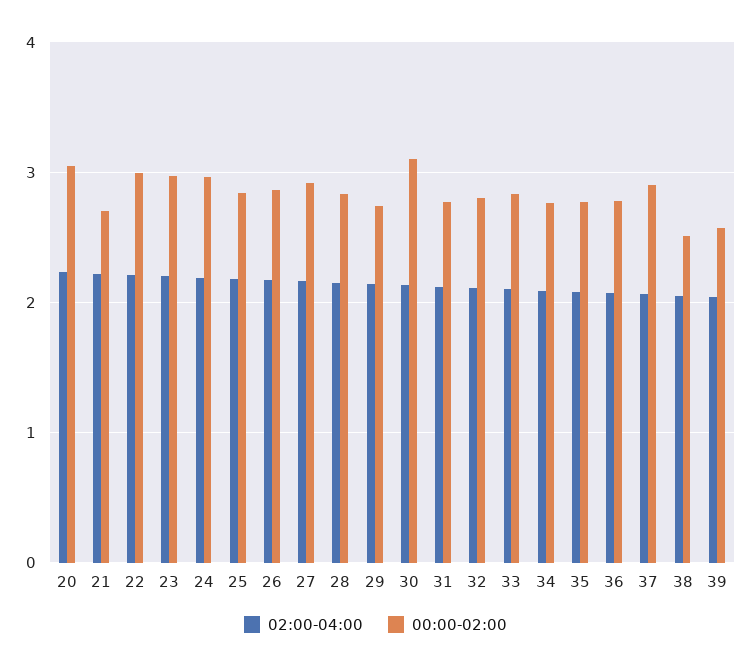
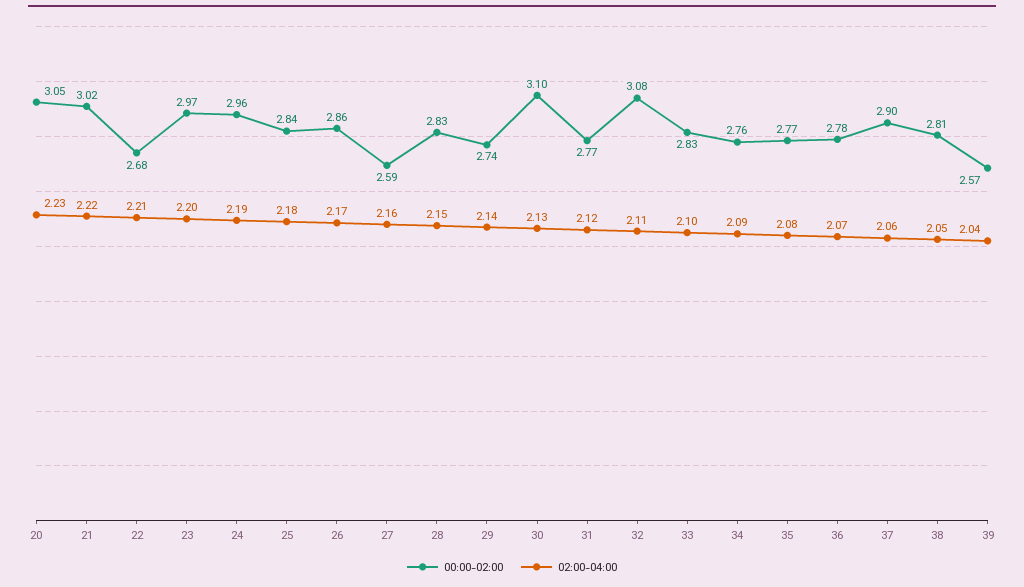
00:00-02:00, 21: 2.7 -> 3.02
00:00-02:00, 22: 3 -> 2.68
00:00-02:00, 27: 2.9 -> 2.59
00:00-02:00, 32: 2.8 -> 3.08
00:00-02:00, 38: 2.5 -> 2.81

